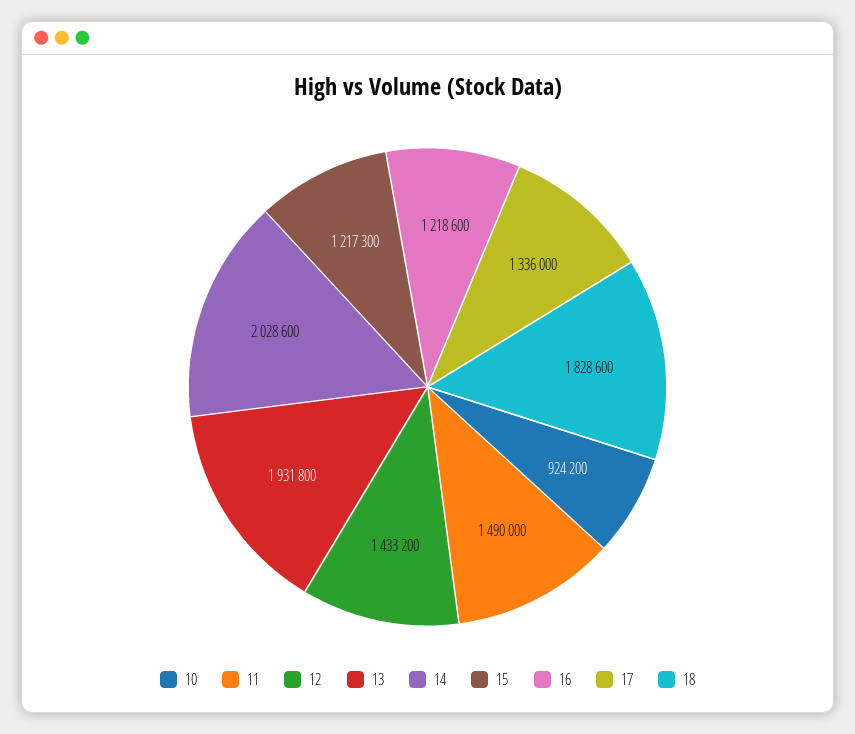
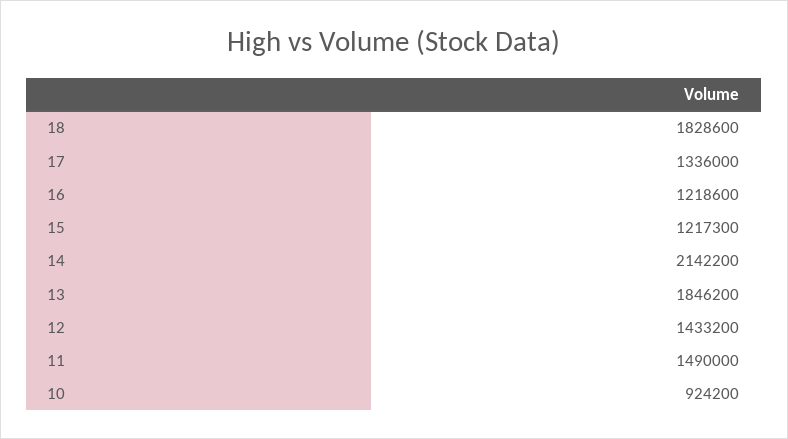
13: 1931800 -> 1846200
14: 2028600 -> 2142200

